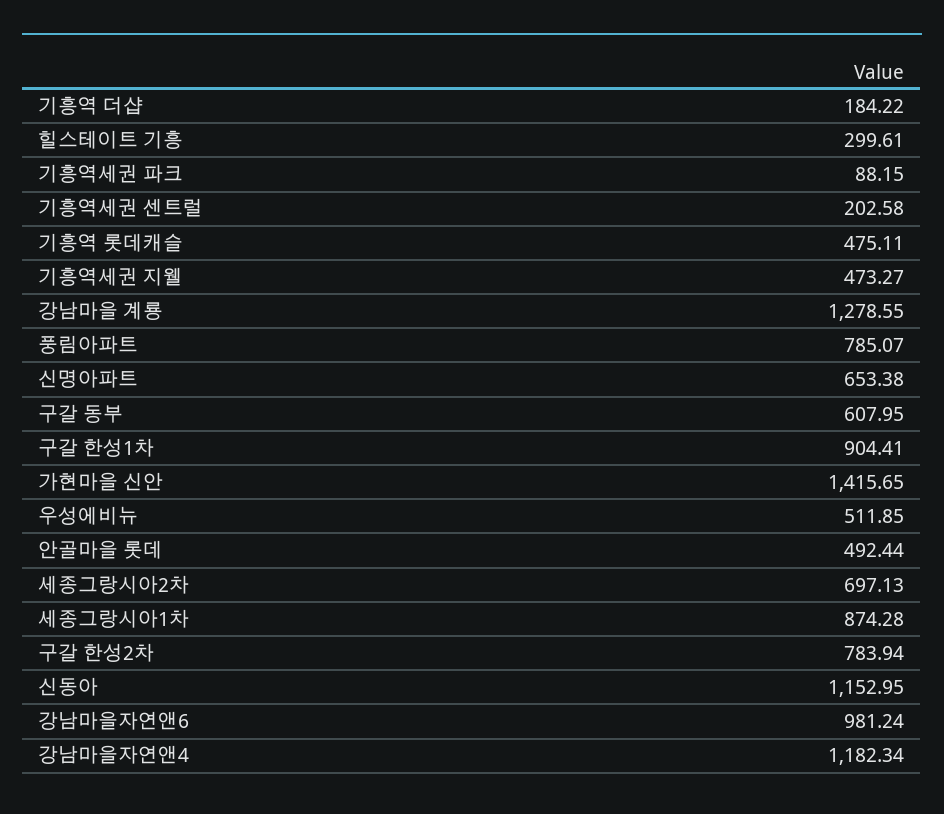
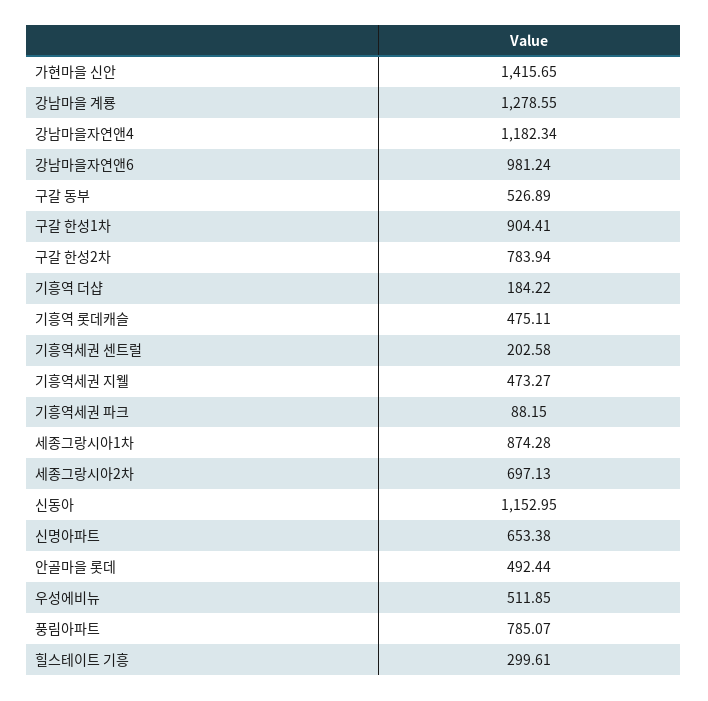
구갈 동부: 607.95 -> 526.89

